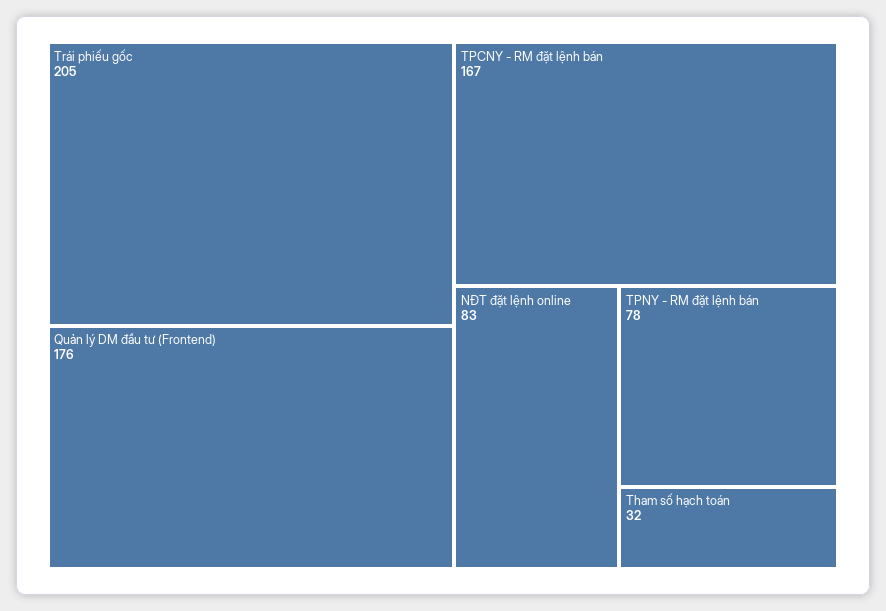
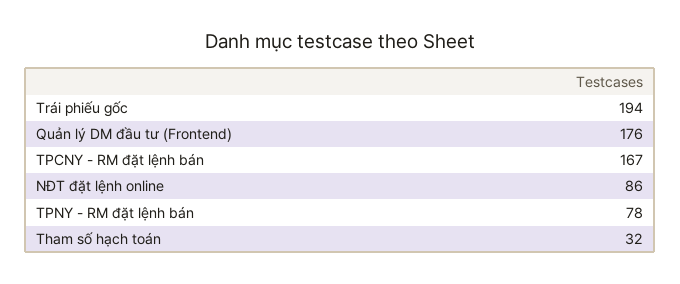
Trái phiếu gốc: 205 -> 194
NĐT đặt lệnh online: 83 -> 86

